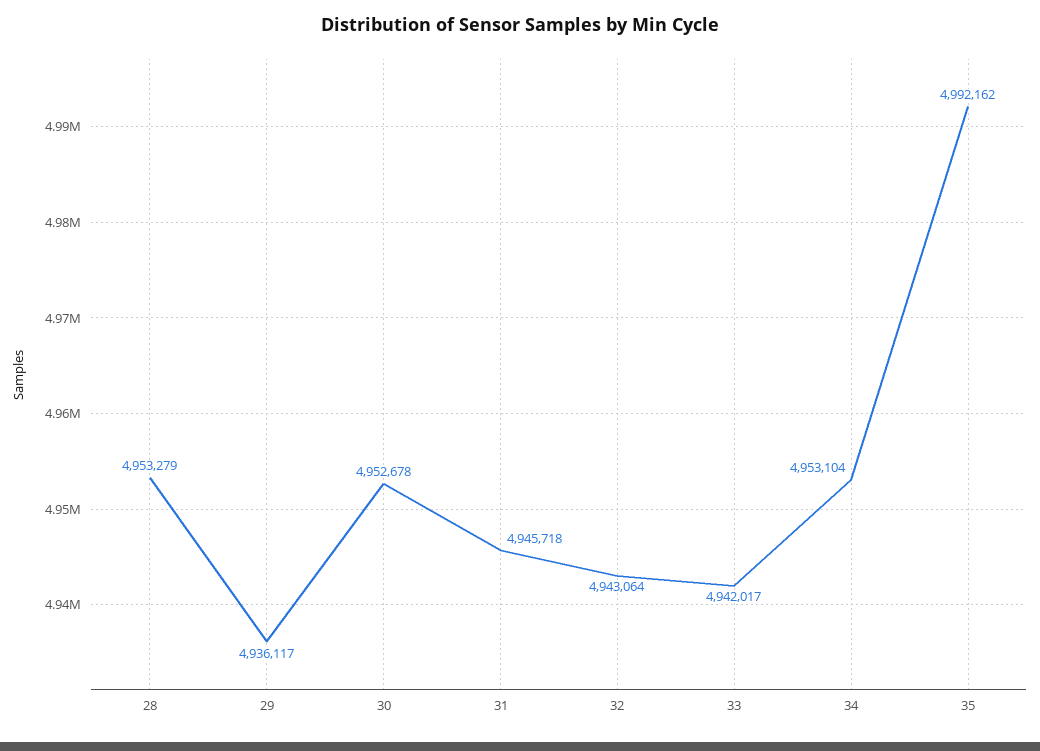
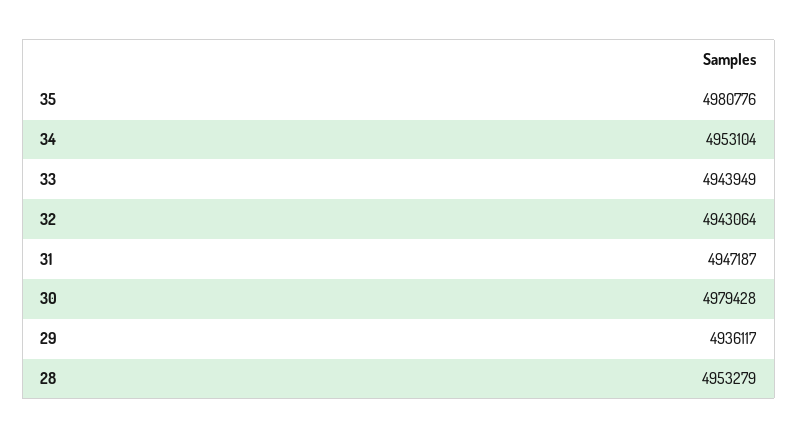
30: 4952678 -> 4979428
31: 4945718 -> 4947187
33: 4942017 -> 4943949
35: 4992162 -> 4980776

